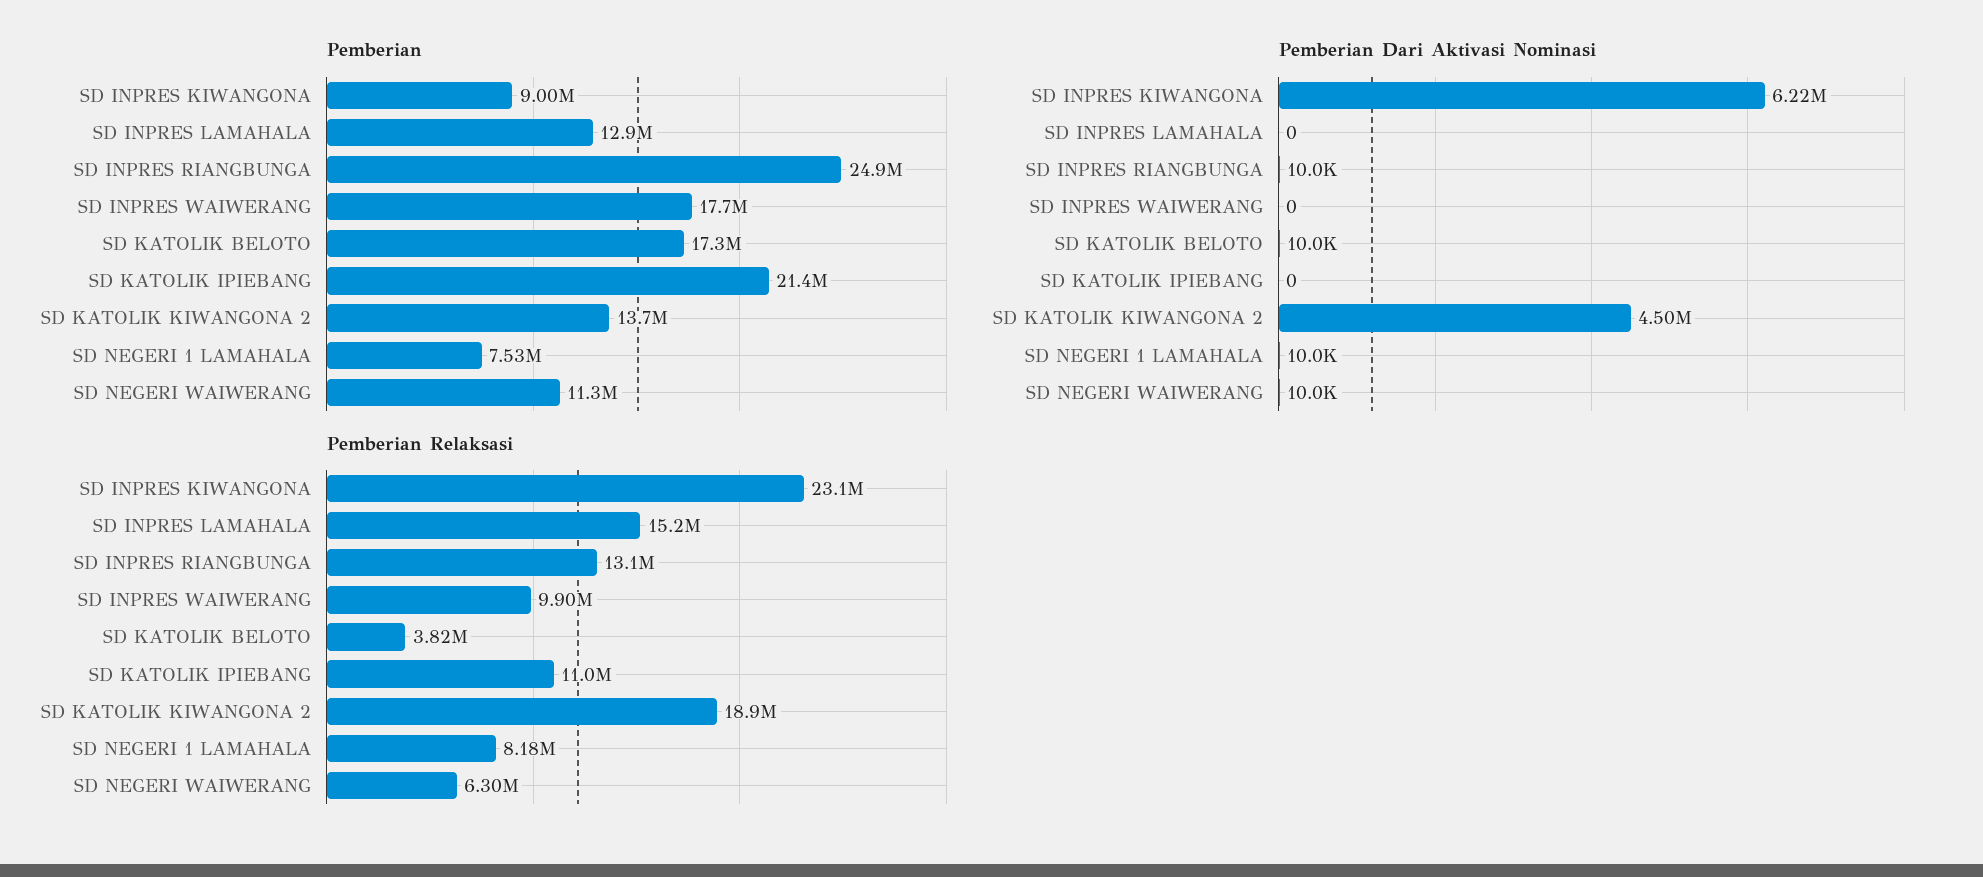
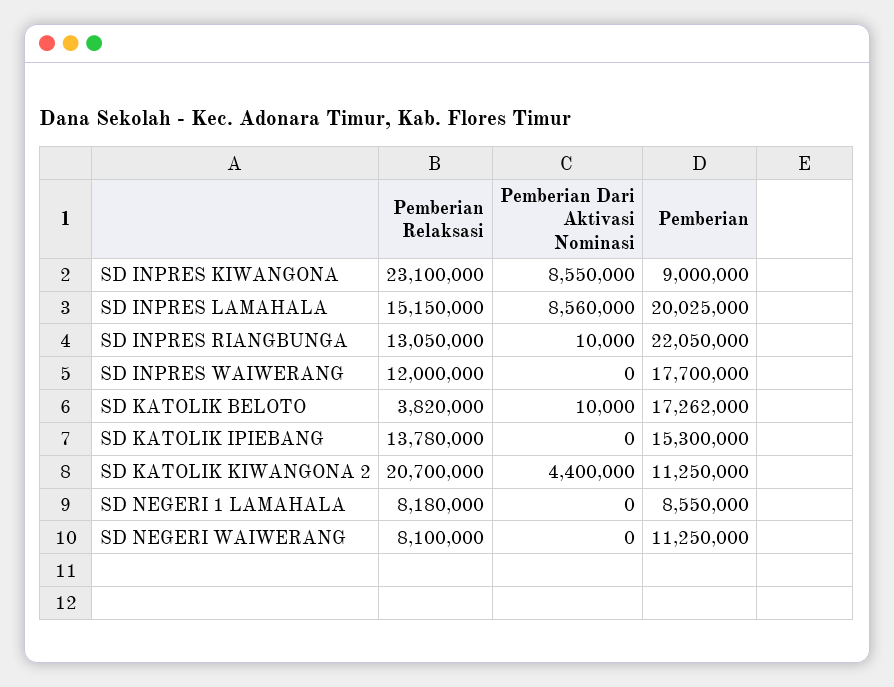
Pemberian, SD INPRES LAMAHALA: 12900000 -> 20025000
Pemberian, SD INPRES RIANGBUNGA: 24900000 -> 22050000
Pemberian, SD KATOLIK IPIEBANG: 21400000 -> 15300000
Pemberian, SD KATOLIK KIWANGONA 2: 13700000 -> 11250000
Pemberian, SD NEGERI 1 LAMAHALA: 7530000 -> 8550000
Pemberian Dari Aktivasi Nominasi, SD INPRES KIWANGONA: 6220000 -> 8550000
Pemberian Dari Aktivasi Nominasi, SD INPRES LAMAHALA: 0 -> 8560000
Pemberian Dari Aktivasi Nominasi, SD KATOLIK KIWANGONA 2: 4500000 -> 4400000
Pemberian Dari Aktivasi Nominasi, SD NEGERI 1 LAMAHALA: 10000 -> 0
Pemberian Dari Aktivasi Nominasi, SD NEGERI WAIWERANG: 10000 -> 0
Pemberian Relaksasi, SD INPRES WAIWERANG: 9900000 -> 12000000
Pemberian Relaksasi, SD KATOLIK IPIEBANG: 11000000 -> 13780000
Pemberian Relaksasi, SD KATOLIK KIWANGONA 2: 18900000 -> 20700000
Pemberian Relaksasi, SD NEGERI WAIWERANG: 6300000 -> 8100000

